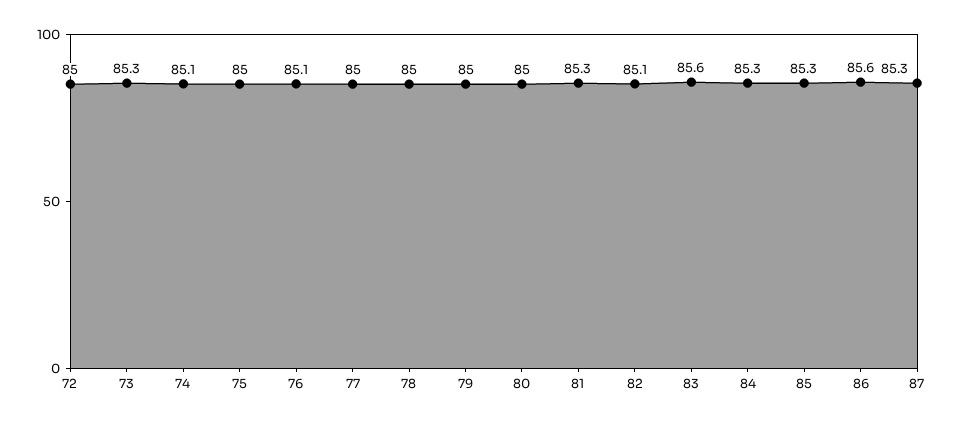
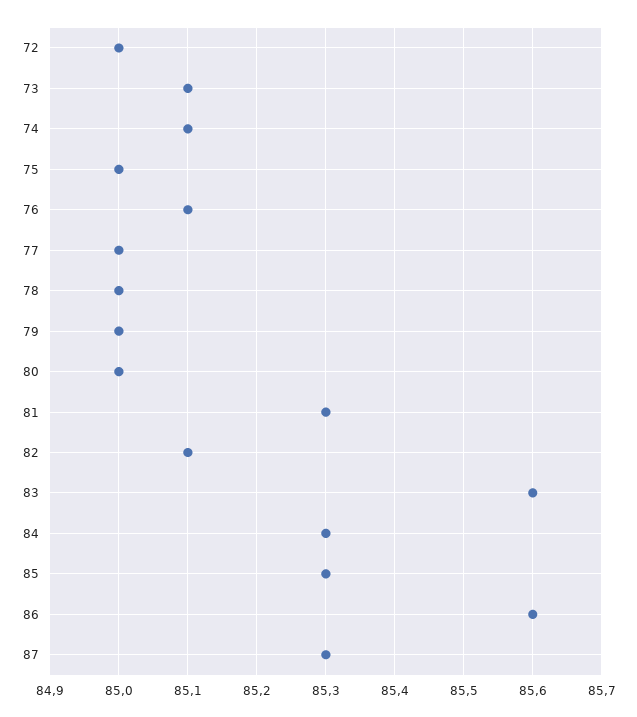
73: 85.3 -> 85.1

